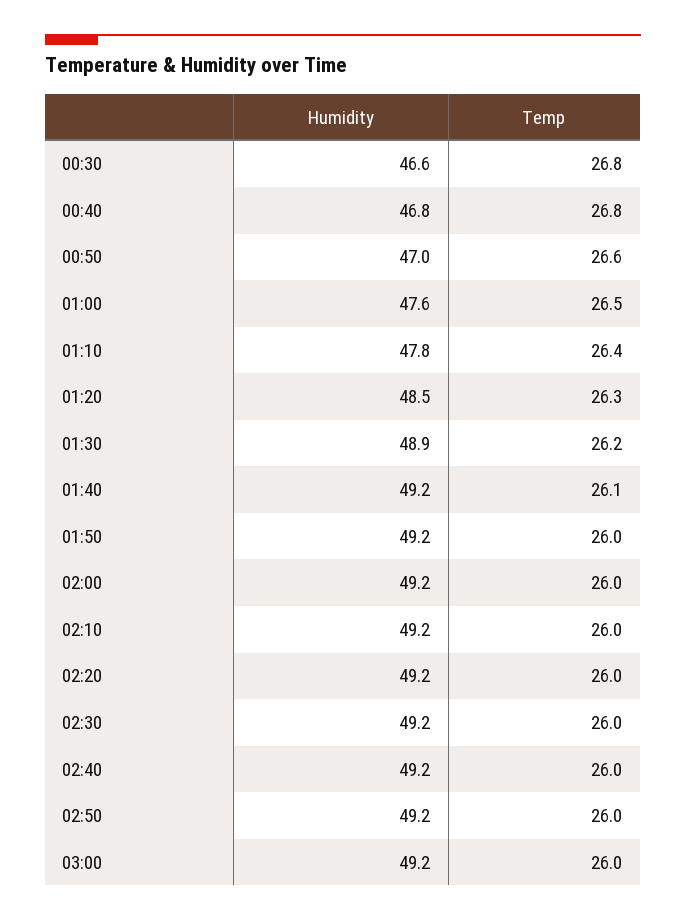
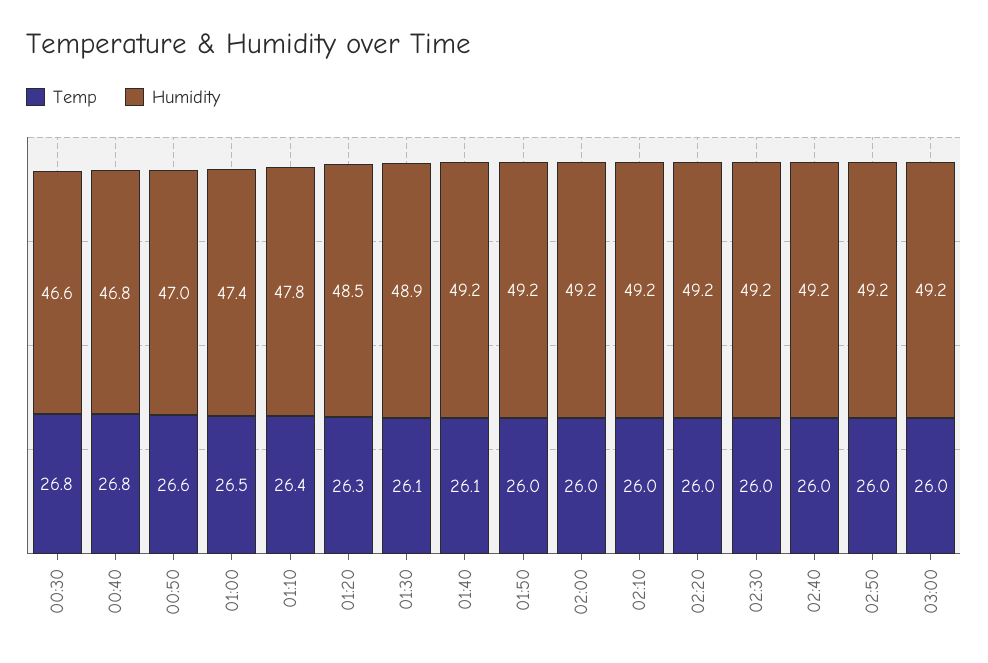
Humidity, 01:00: 47.6 -> 47.4
Temp, 01:30: 26.2 -> 26.1

